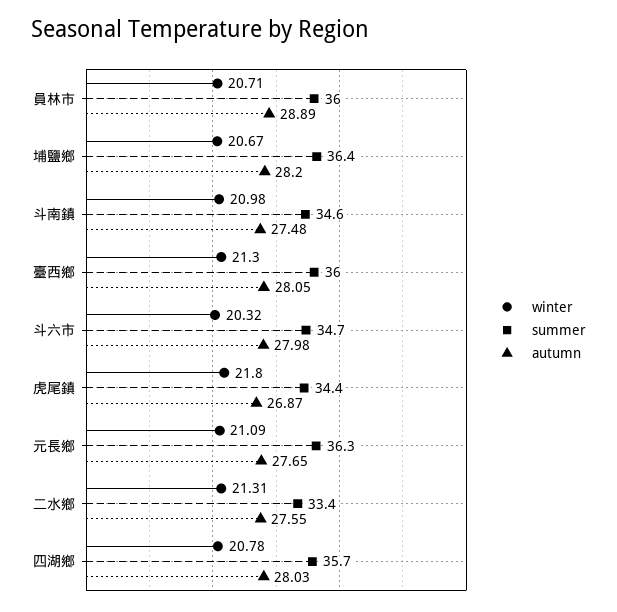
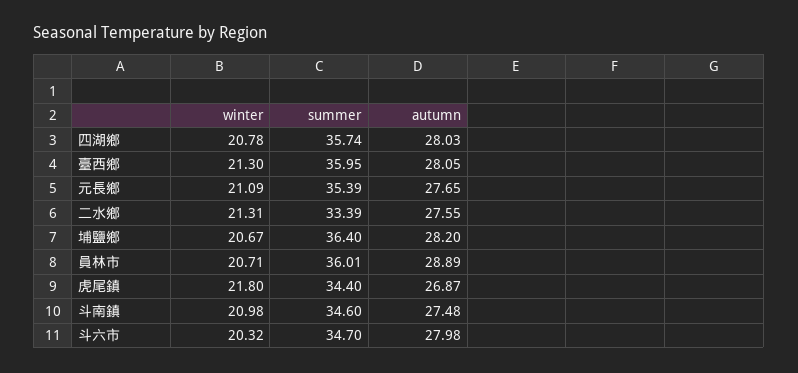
summer, 元長鄉: 36.3 -> 35.39

